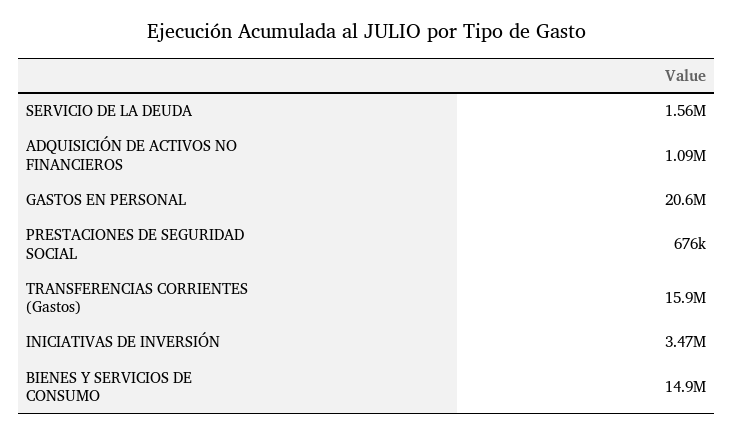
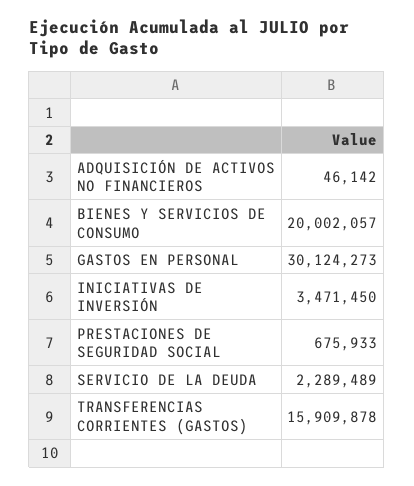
SERVICIO DE LA DEUDA: 1560000 -> 2289489
ADQUISICIÓN DE ACTIVOS NO FINANCIEROS: 1090000 -> 46142
GASTOS EN PERSONAL: 20600000 -> 30124273
BIENES Y SERVICIOS DE CONSUMO: 14900000 -> 20002057

